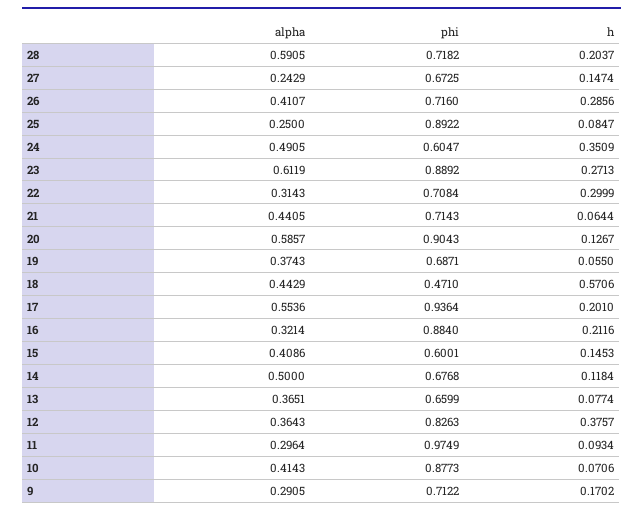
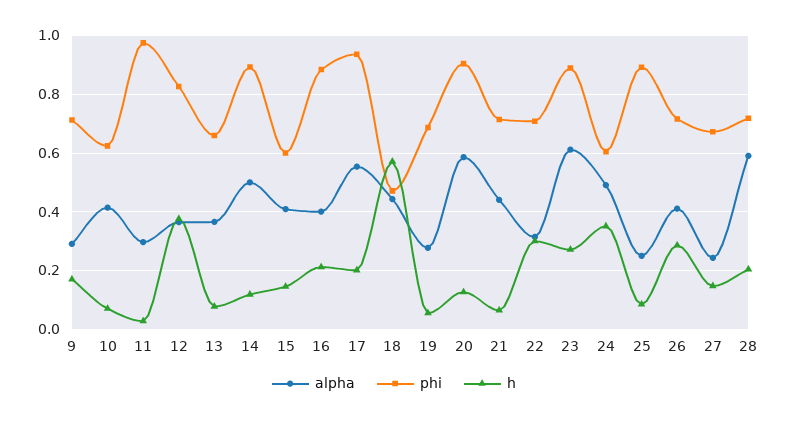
alpha, 19: 0.3743 -> 0.275
alpha, 16: 0.3214 -> 0.4
phi, 14: 0.6768 -> 0.9
h, 11: 0.0934 -> 0.025
phi, 10: 0.8773 -> 0.625

